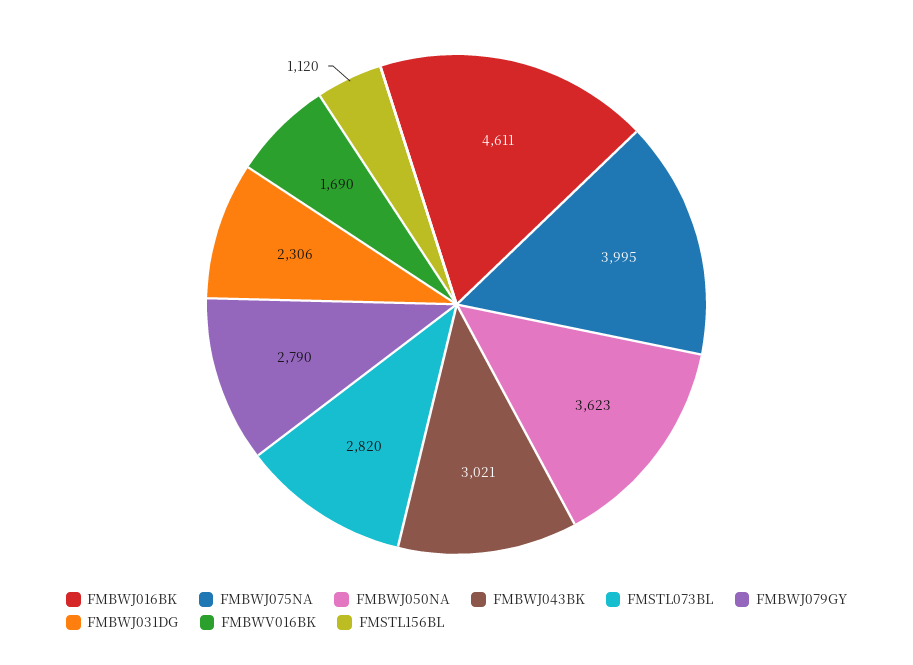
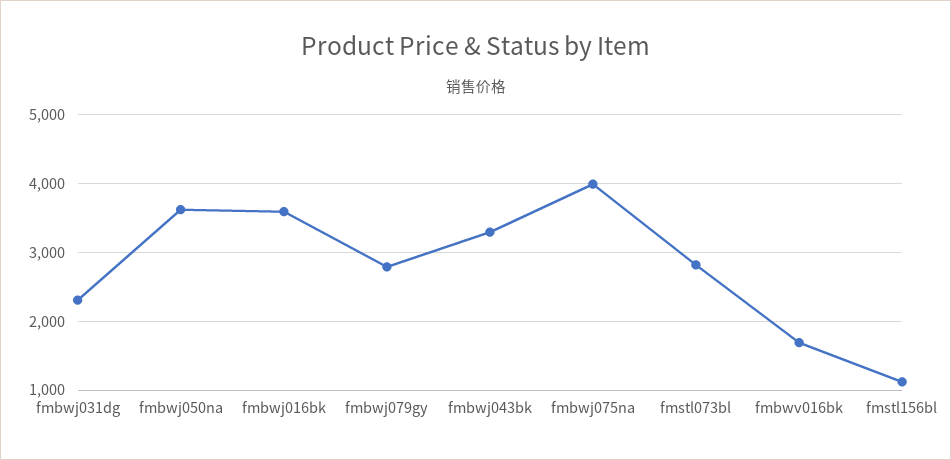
FMBWJ016BK: 4611 -> 3600
FMBWJ043BK: 3021 -> 3300

